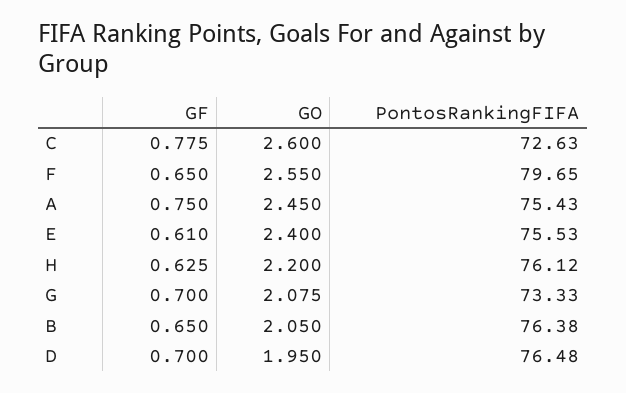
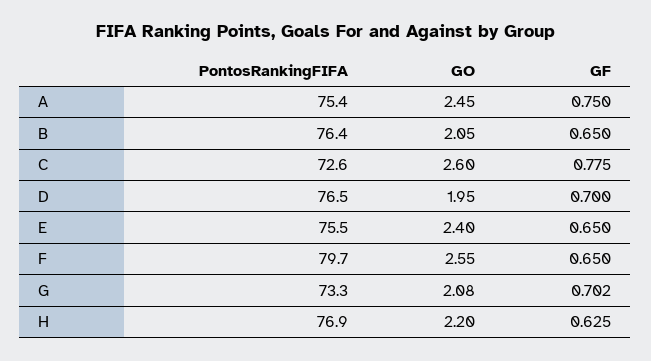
GF, E: 0.61 -> 0.65
PontosRankingFIFA, H: 76.12 -> 76.9
GF, G: 0.7 -> 0.702

